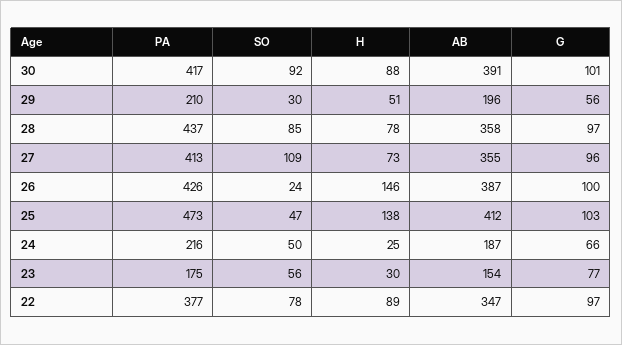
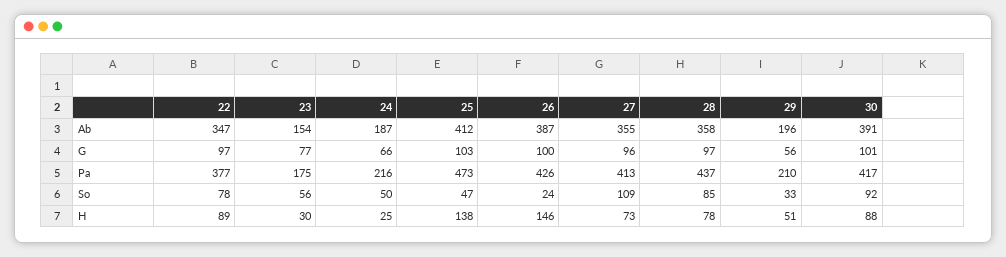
SO, 29: 30 -> 33

